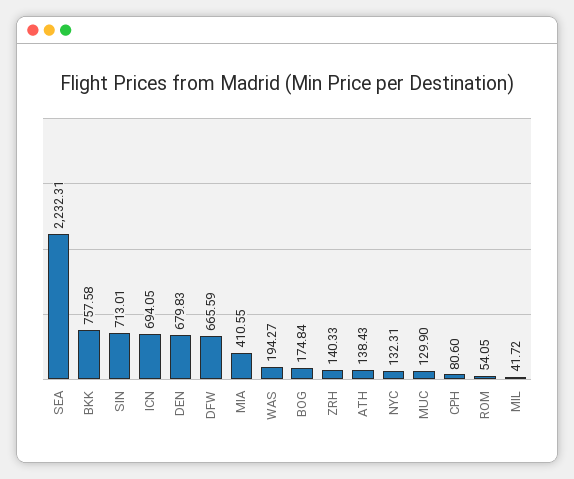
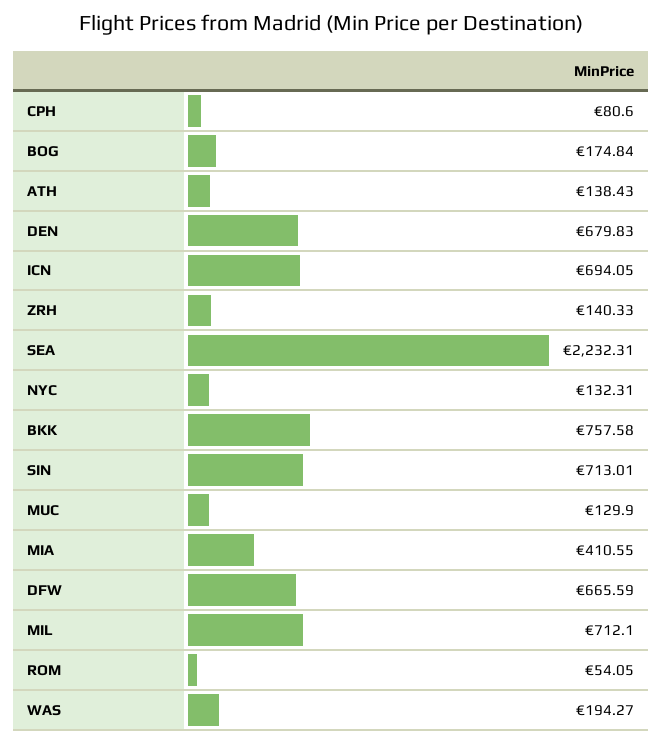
MIL: 41.72 -> 712.1

